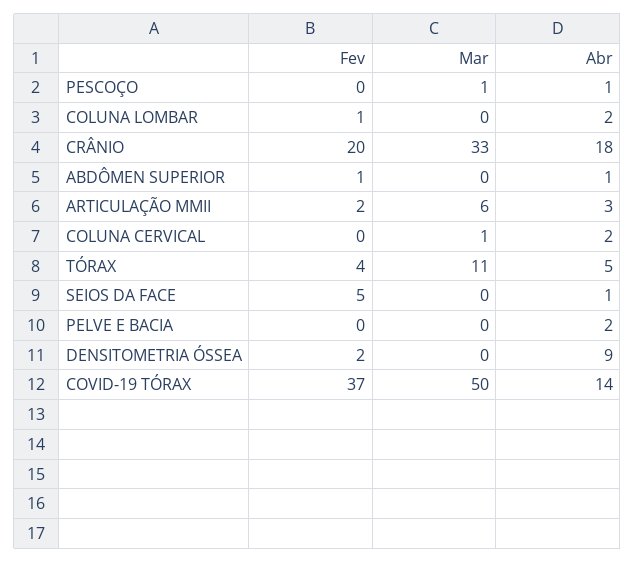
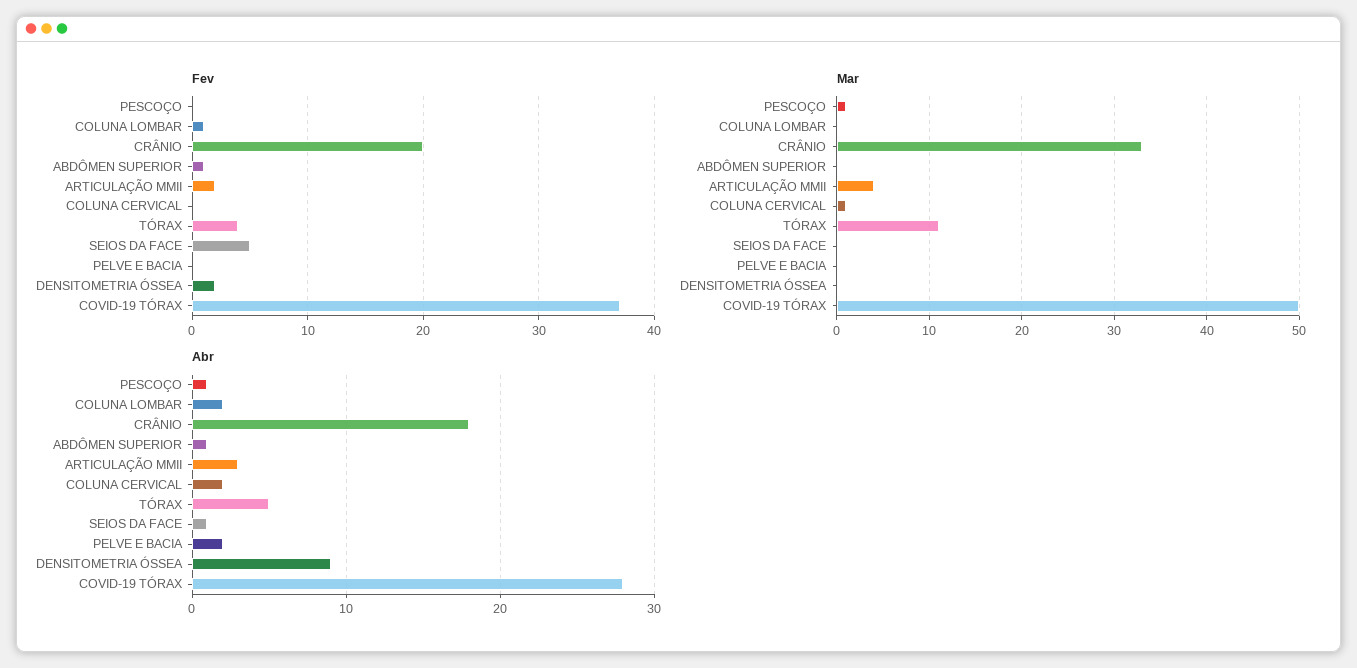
Mar, ARTICULAÇÃO MMII: 6 -> 4
Abr, COVID-19 TÓRAX: 14 -> 28

